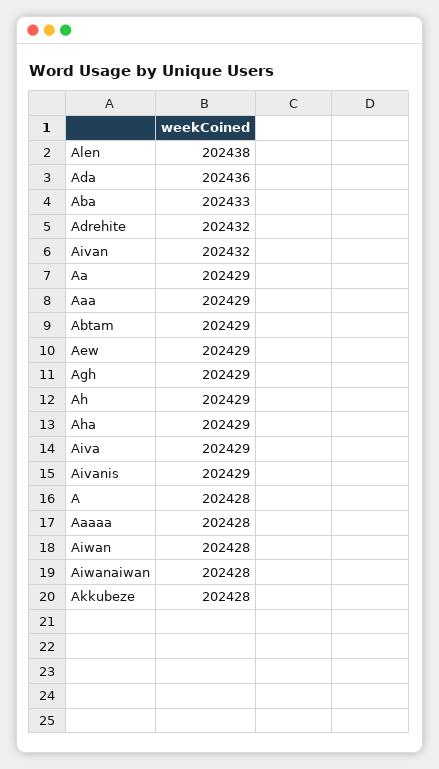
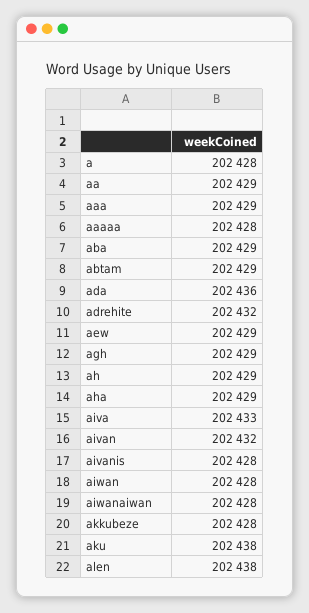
Aba: 202433 -> 202429
Aiva: 202429 -> 202433
Aivanis: 202429 -> 202428
aku: none -> 202438

